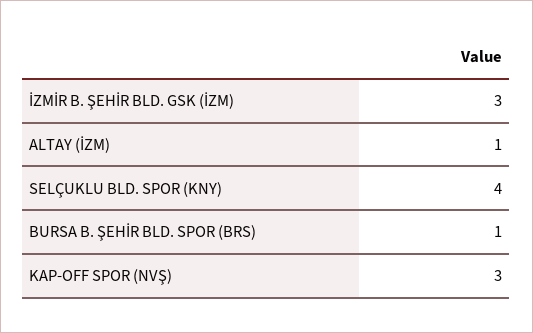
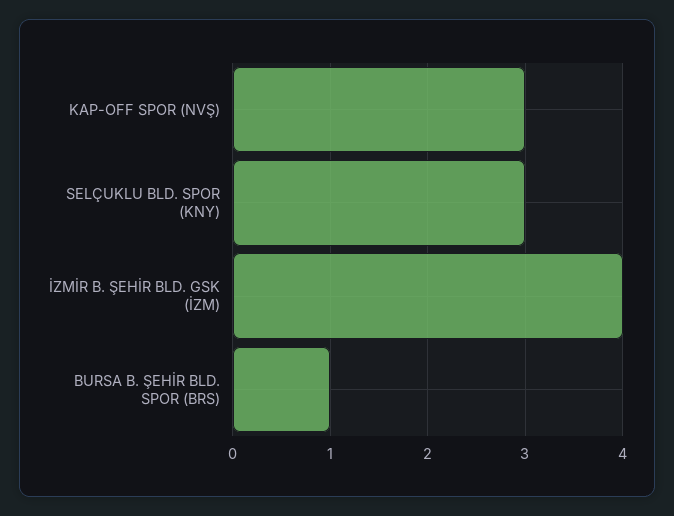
İZMİR B. ŞEHİR BLD. GSK (İZM): 3 -> 4
ALTAY (İZM): 1 -> none
SELÇUKLU BLD. SPOR (KNY): 4 -> 3

